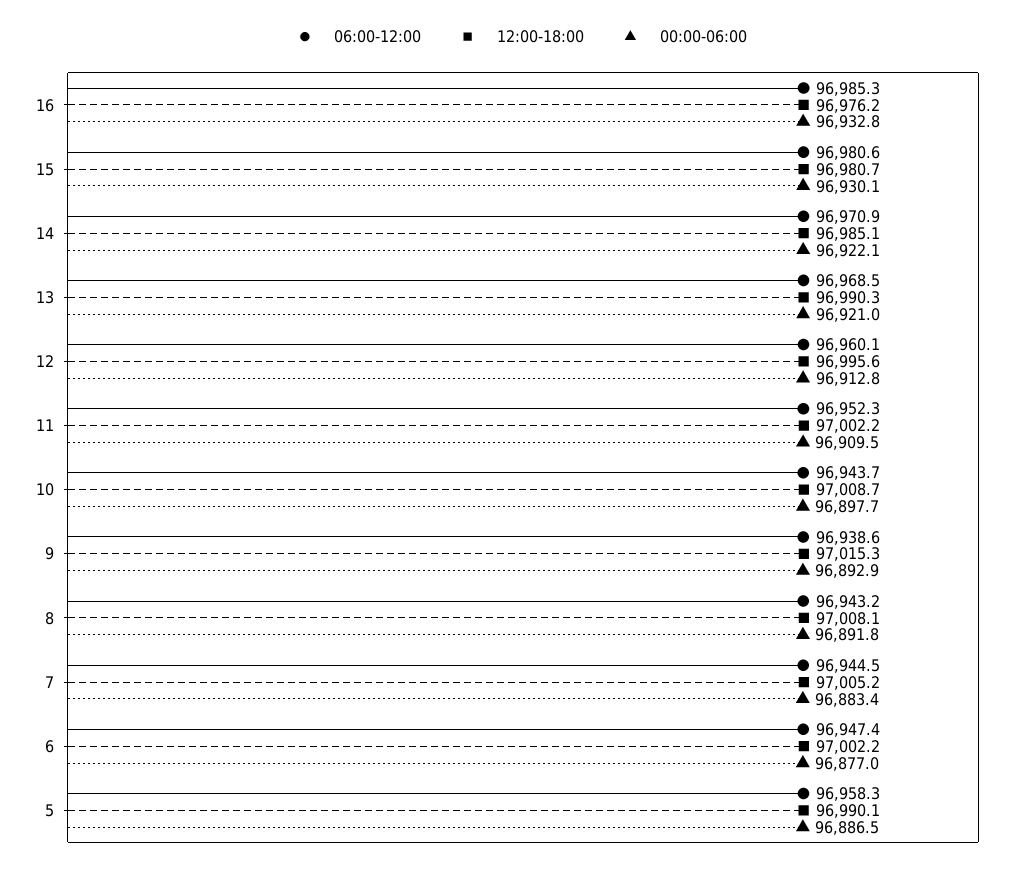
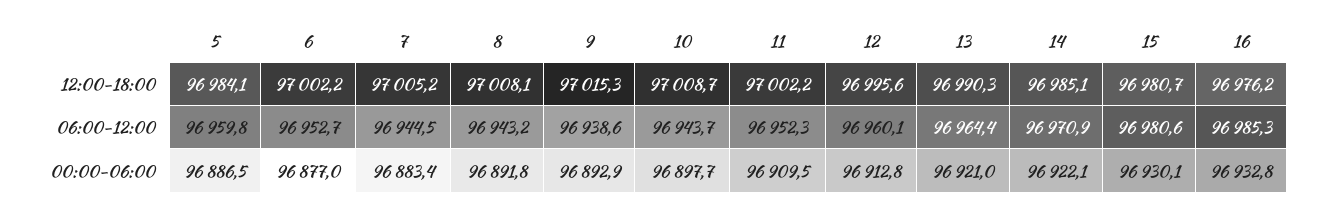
06:00-12:00, 13: 96968.5 -> 96964.4
06:00-12:00, 6: 96947.4 -> 96952.7
06:00-12:00, 5: 96958.3 -> 96959.8
12:00-18:00, 5: 96990.1 -> 96984.1

